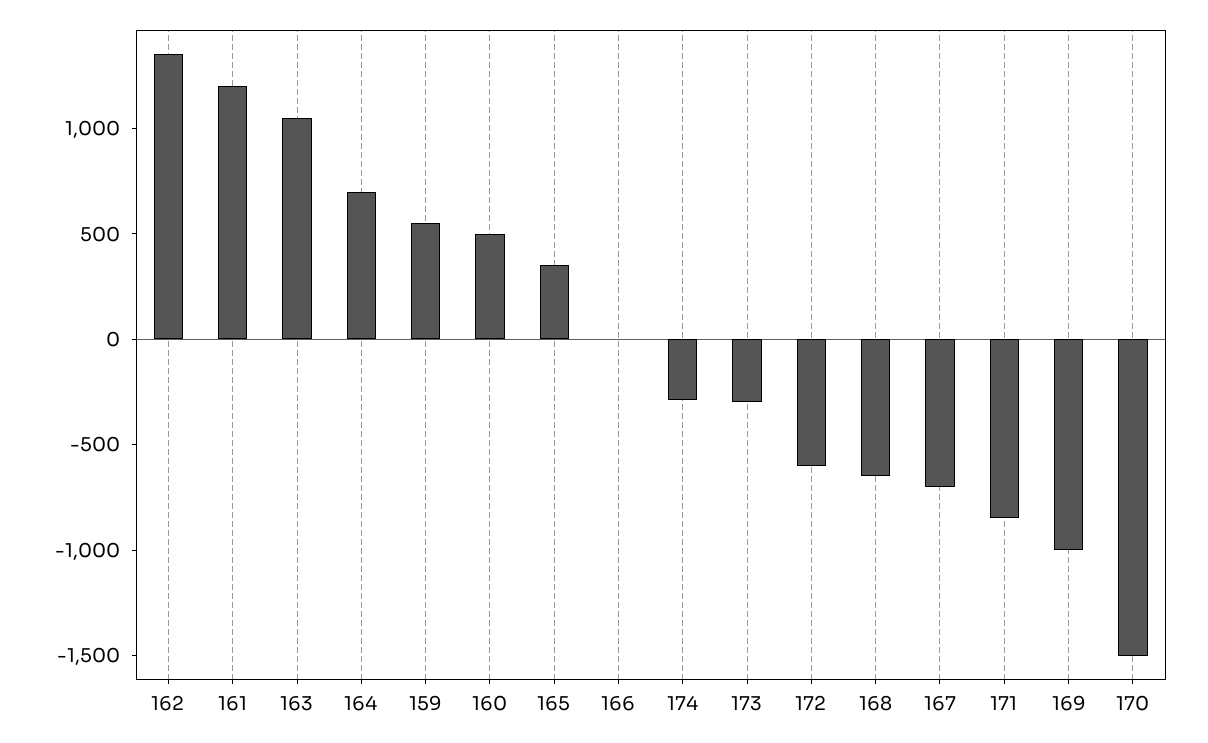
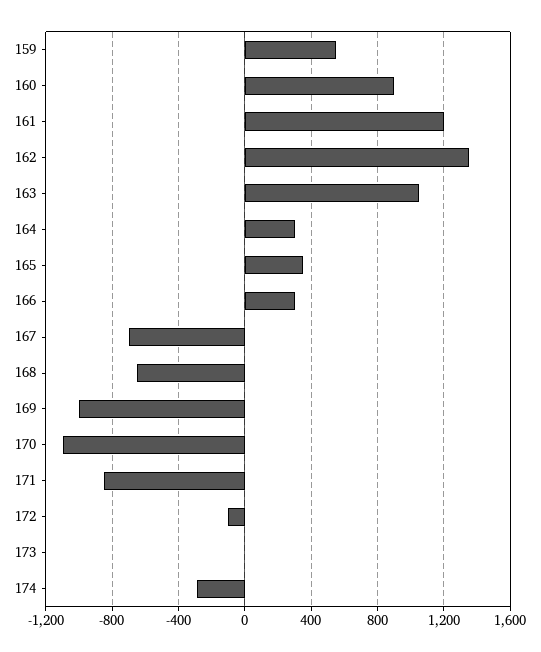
164: 700 -> 300
160: 500 -> 900
166: 0 -> 300
173: -300 -> 0
172: -600 -> -100
170: -1500 -> -1100

